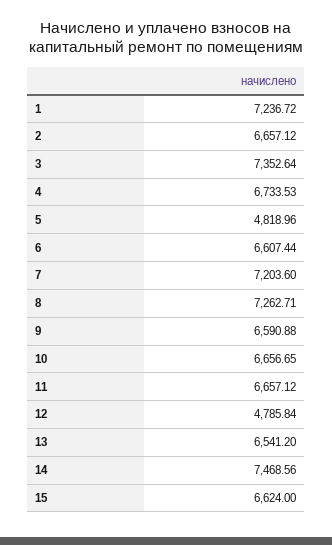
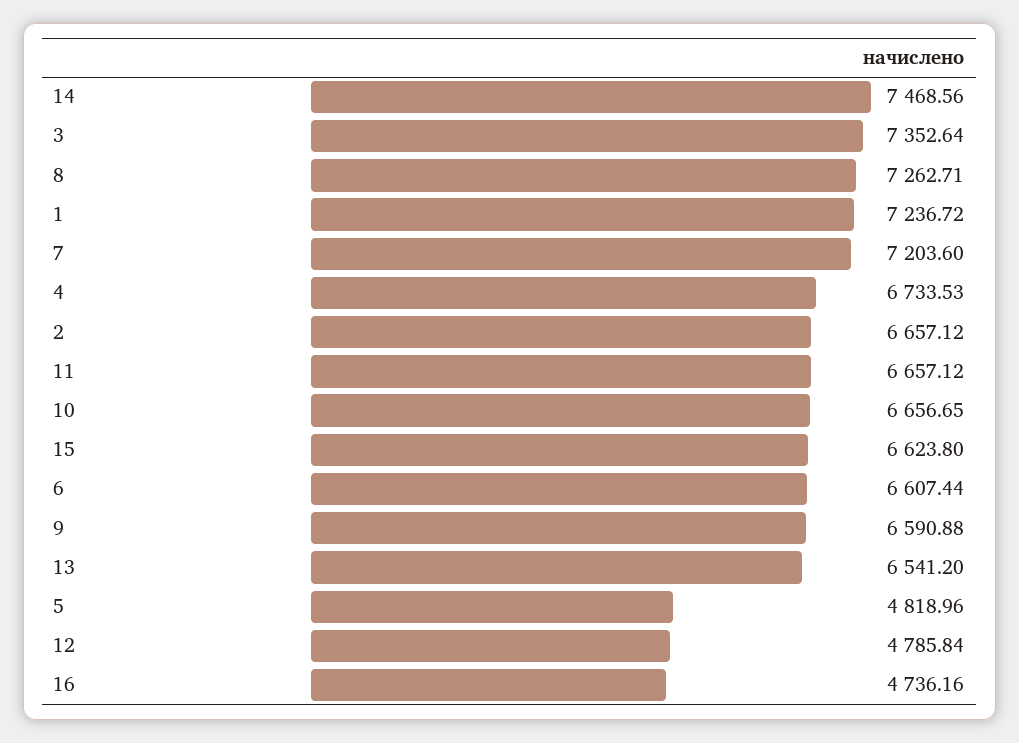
15: 6624 -> 6623.8
16: none -> 4736.16

